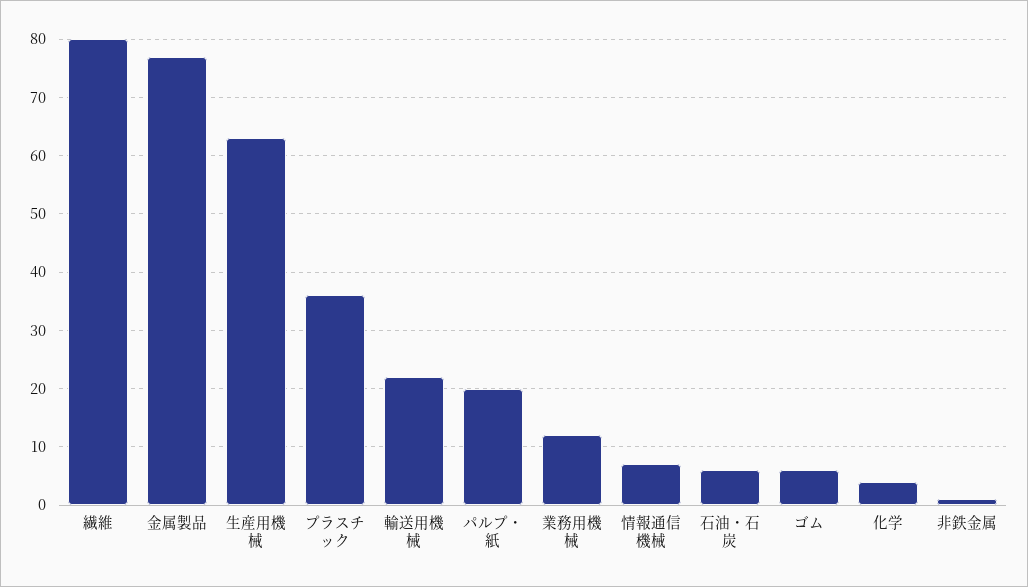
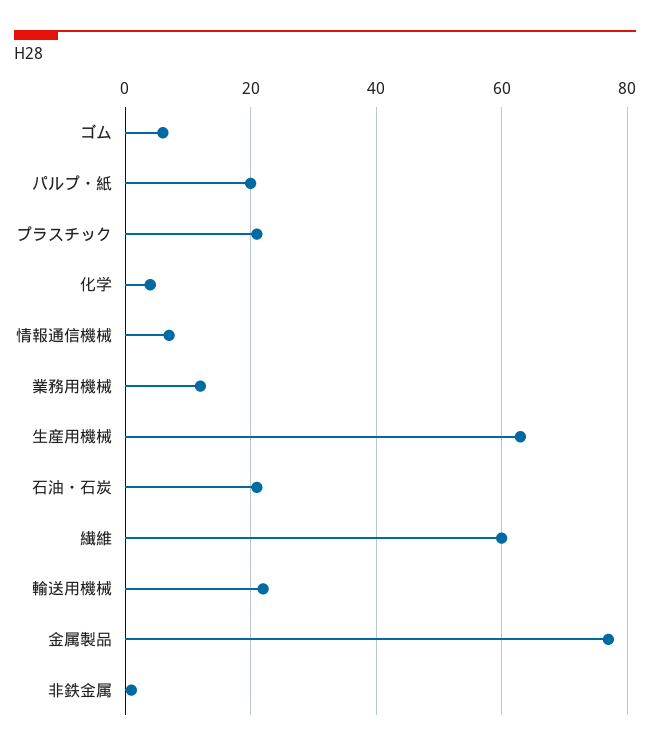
繊維: 80 -> 60
プラスチック: 35 -> 20
石油・石炭: 5 -> 20

